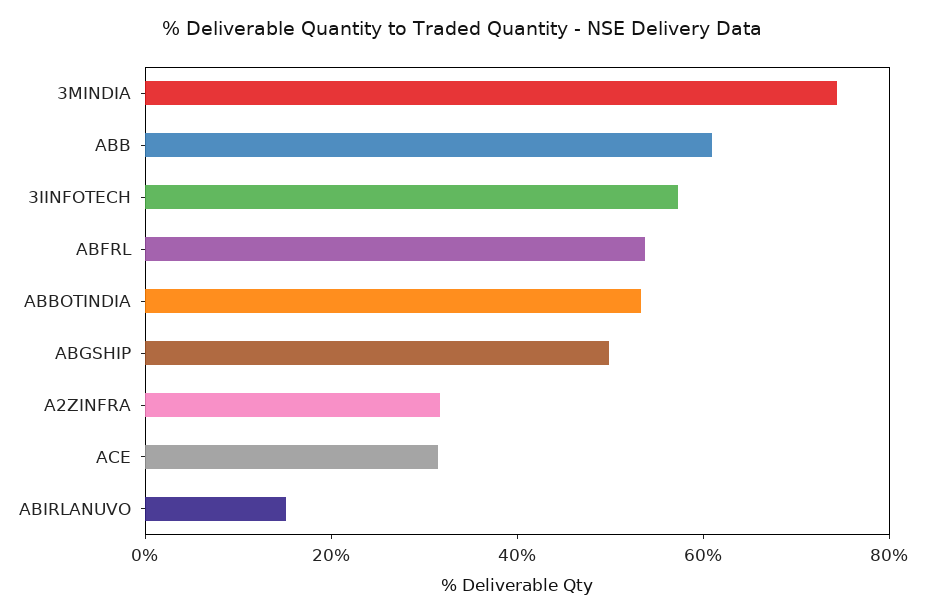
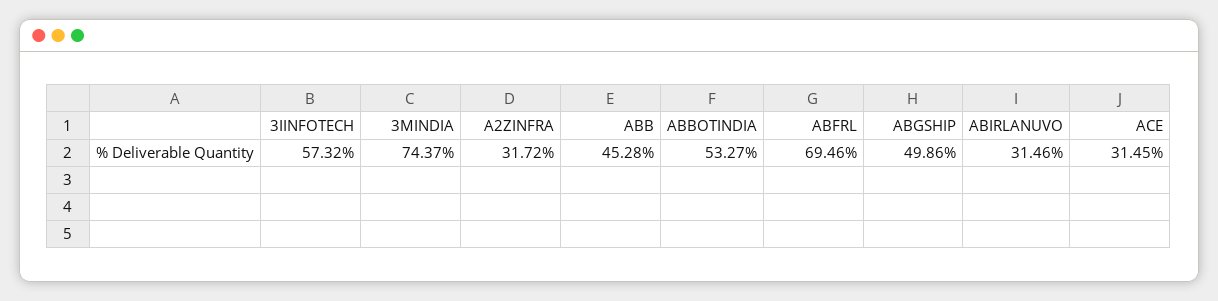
ABB: 60 -> 45.28
ABFRL: 55 -> 69.46
ABIRLANUVO: 15 -> 31.46

